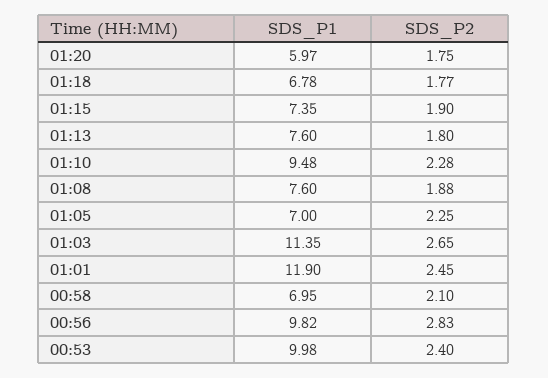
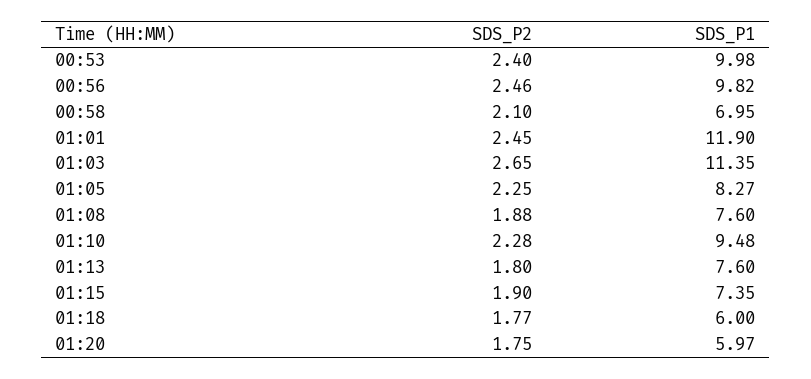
SDS_P1, 01:18: 6.78 -> 6
SDS_P1, 01:05: 7 -> 8.27
SDS_P2, 00:56: 2.83 -> 2.46

